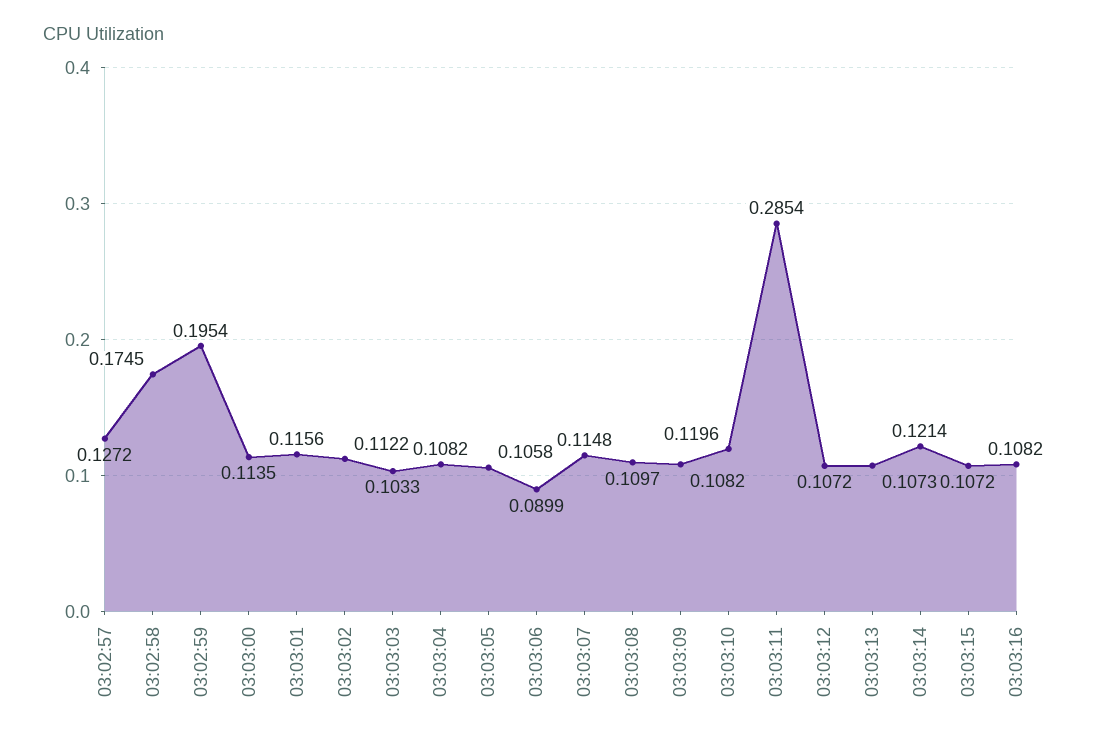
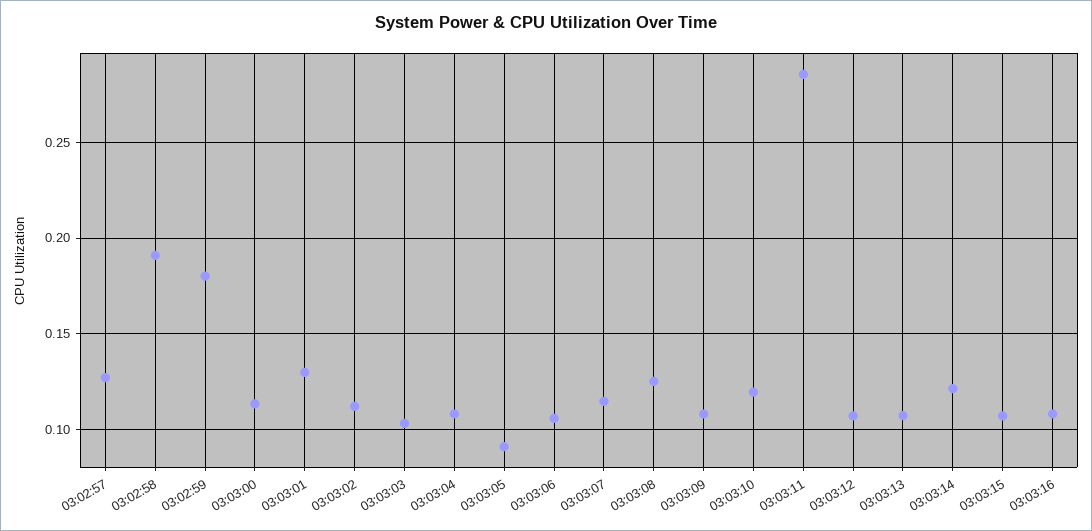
03:02:58: 0.1745 -> 0.19
03:02:59: 0.1954 -> 0.18
03:03:01: 0.1156 -> 0.13
03:03:05: 0.1058 -> 0.09
03:03:06: 0.0899 -> 0.105
03:03:08: 0.1097 -> 0.125

